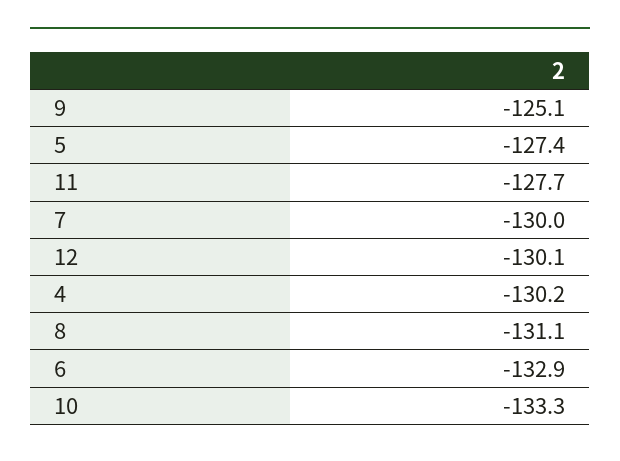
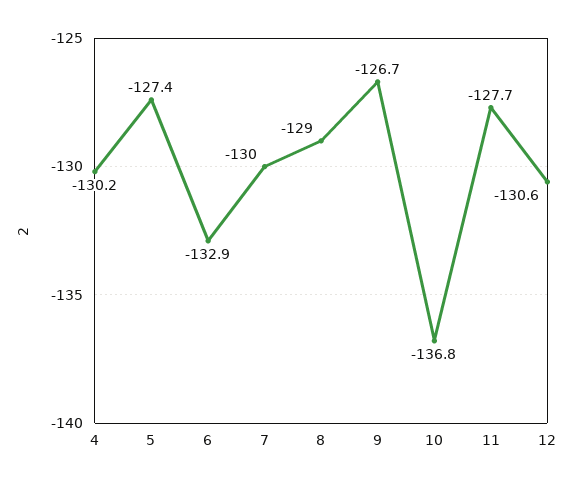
9: -125.1 -> -126.7
12: -130.1 -> -130.6
8: -131.1 -> -129
10: -133.3 -> -136.8

